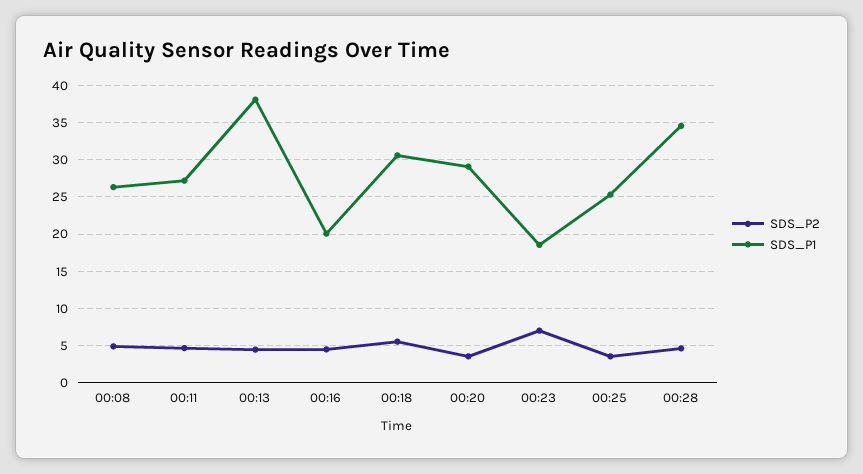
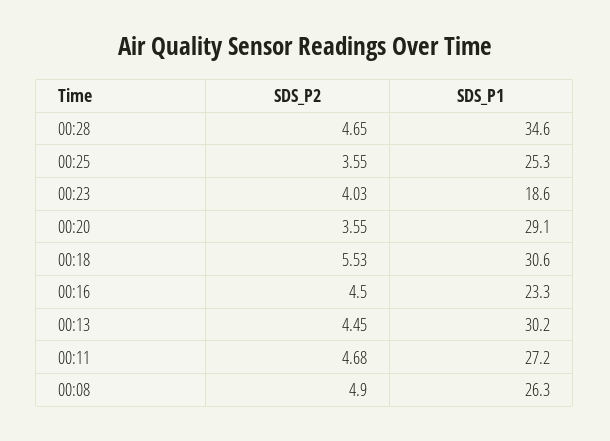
SDS_P1, 00:13: 38 -> 30.2
SDS_P1, 00:16: 20 -> 23.3
SDS_P2, 00:23: 7 -> 4.03

